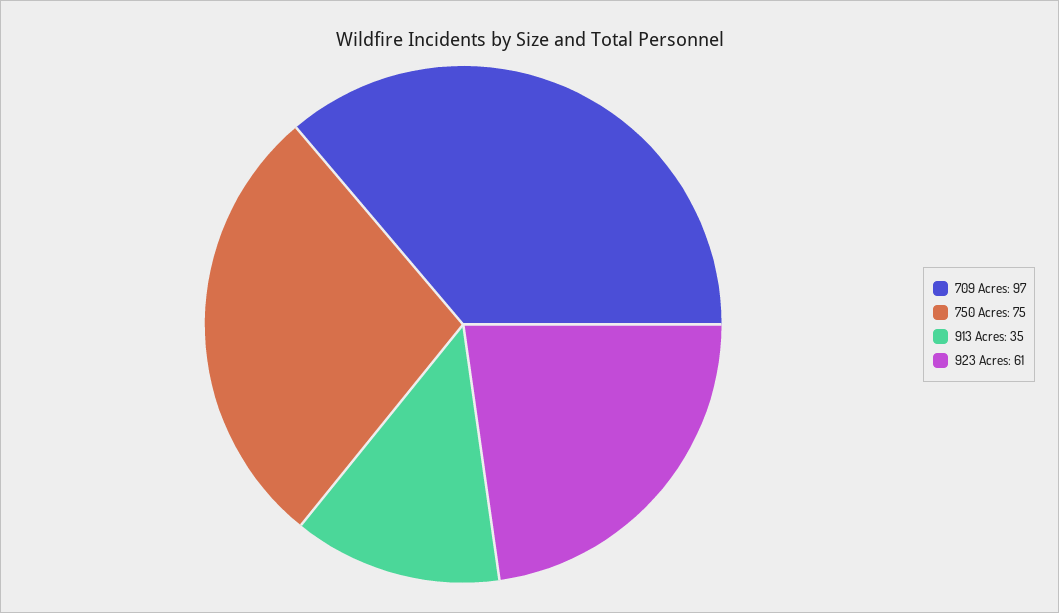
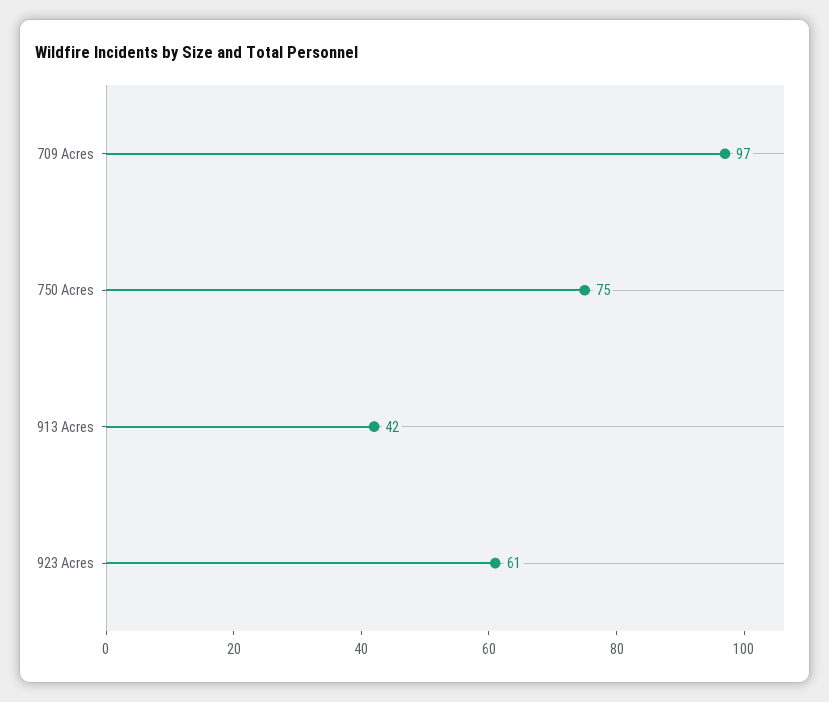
913 Acres: 35 -> 42

